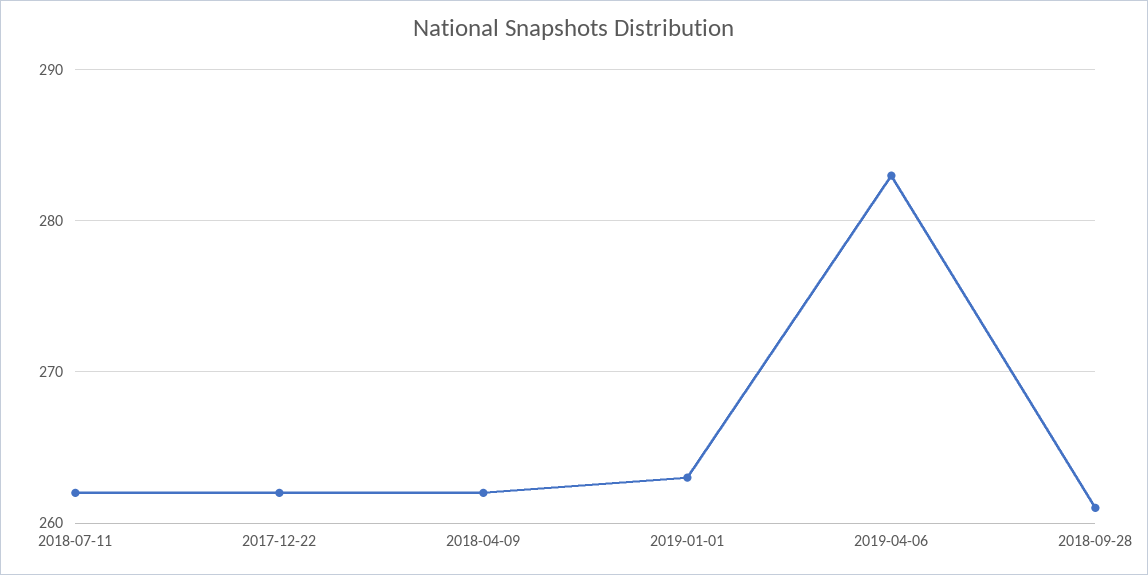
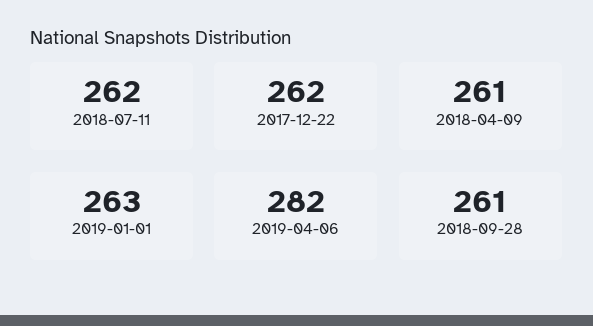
2018-04-09: 262 -> 261
2019-04-06: 283 -> 282

